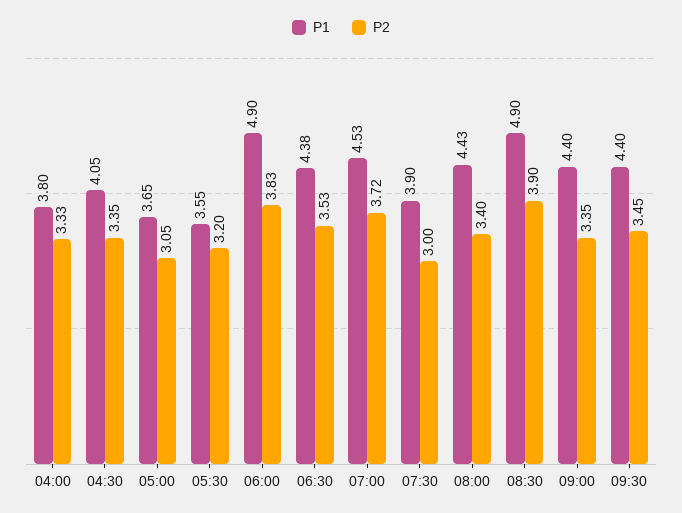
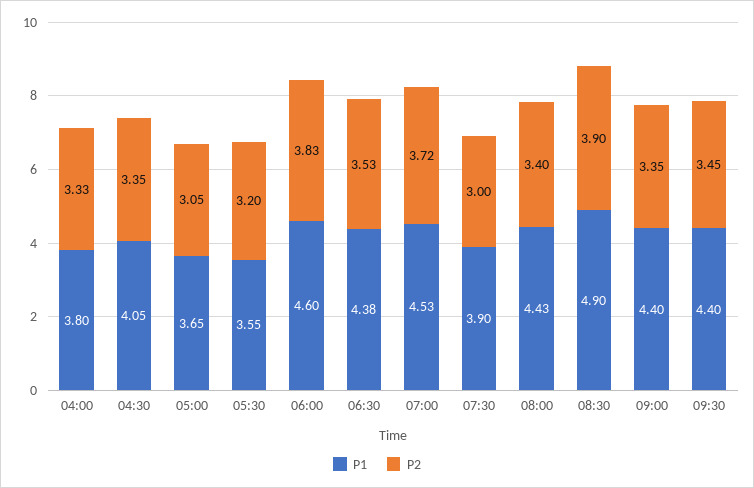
P1, 06:00: 4.9 -> 4.6

